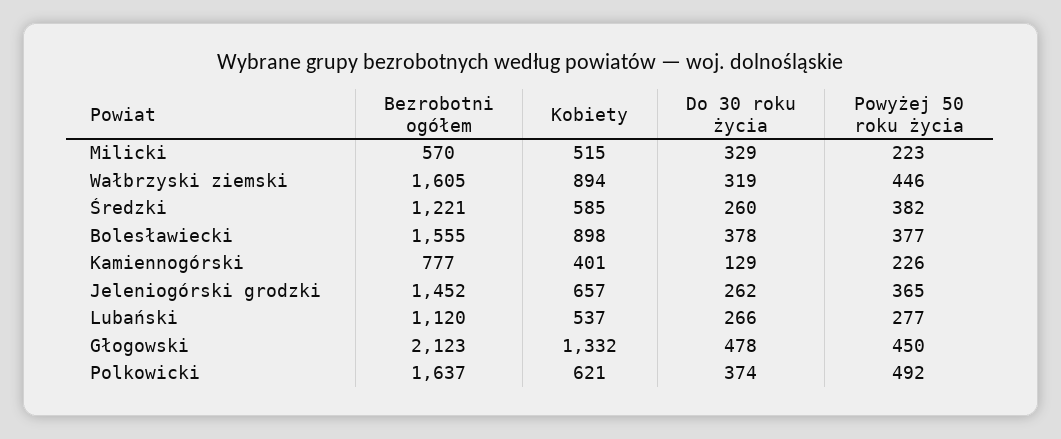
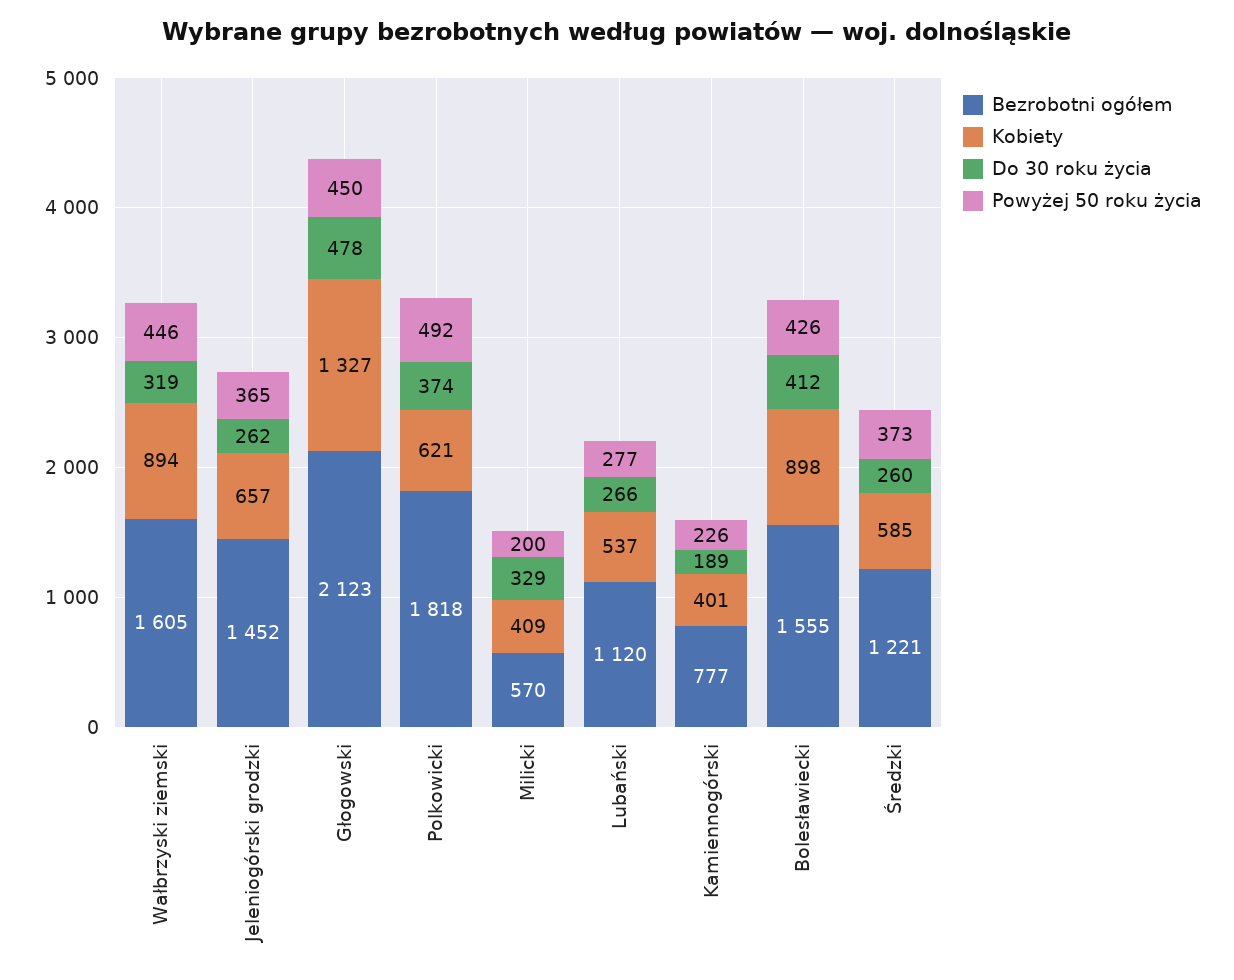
Kobiety, Milicki: 515 -> 409
Powyżej 50 roku życia, Milicki: 223 -> 200
Powyżej 50 roku życia, Średzki: 382 -> 373
Do 30 roku życia, Bolesławiecki: 378 -> 412
Powyżej 50 roku życia, Bolesławiecki: 377 -> 426
Do 30 roku życia, Kamiennogórski: 129 -> 189
Kobiety, Głogowski: 1332 -> 1327
Bezrobotni ogółem, Polkowicki: 1637 -> 1818

